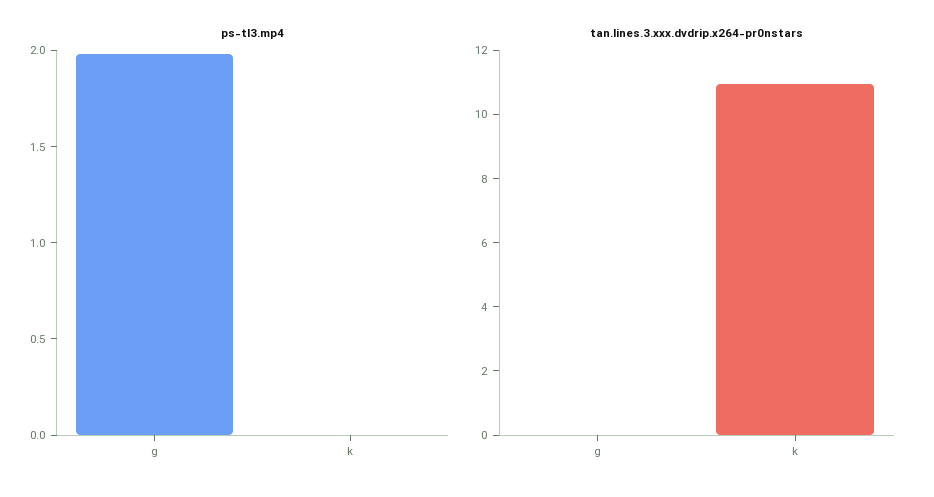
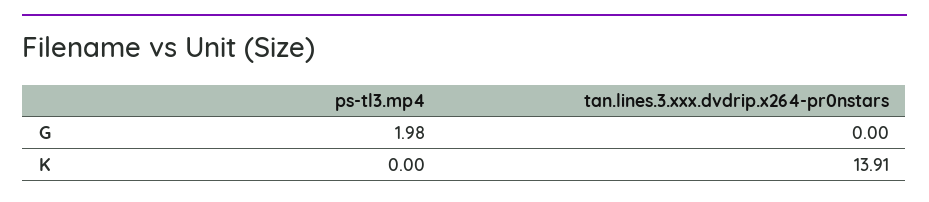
tan.lines.3.xxx.dvdrip.x264-pr0nstars, k: 11 -> 13.91

